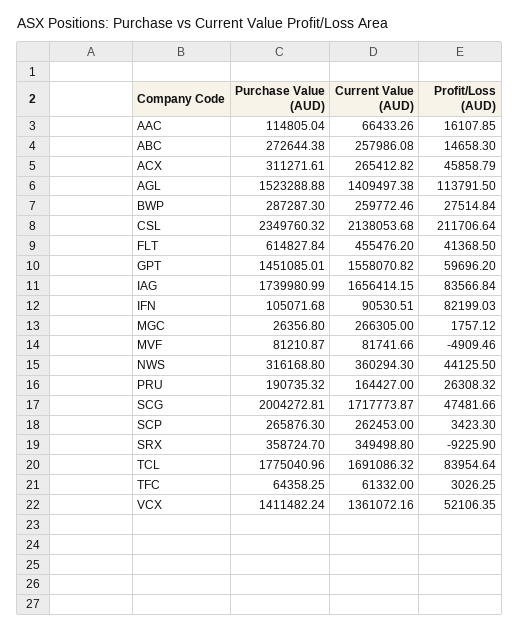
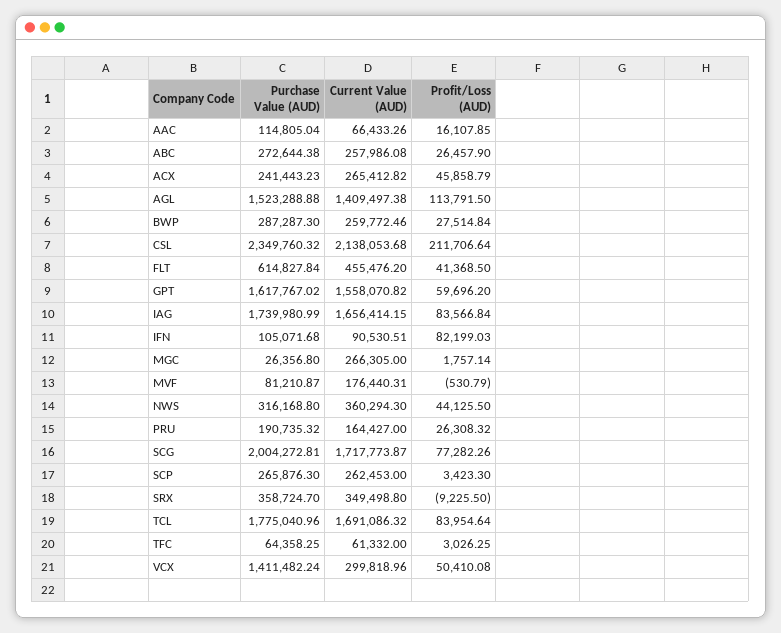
Profit/Loss (AUD), ABC: 14658.3 -> 26457.9
Purchase Value (AUD), ACX: 311271.61 -> 241443.23
Purchase Value (AUD), GPT: 1451085.01 -> 1617767.02
Profit/Loss (AUD), MGC: 1757.12 -> 1757.14
Current Value (AUD), MVF: 81741.66 -> 176440.31
Profit/Loss (AUD), MVF: -4909.46 -> -530.79
Profit/Loss (AUD), SCG: 47481.66 -> 77282.26
Profit/Loss (AUD), SRX: -9225.9 -> -9225.5
Current Value (AUD), VCX: 1361072.16 -> 299818.96
Profit/Loss (AUD), VCX: 52106.35 -> 50410.08

